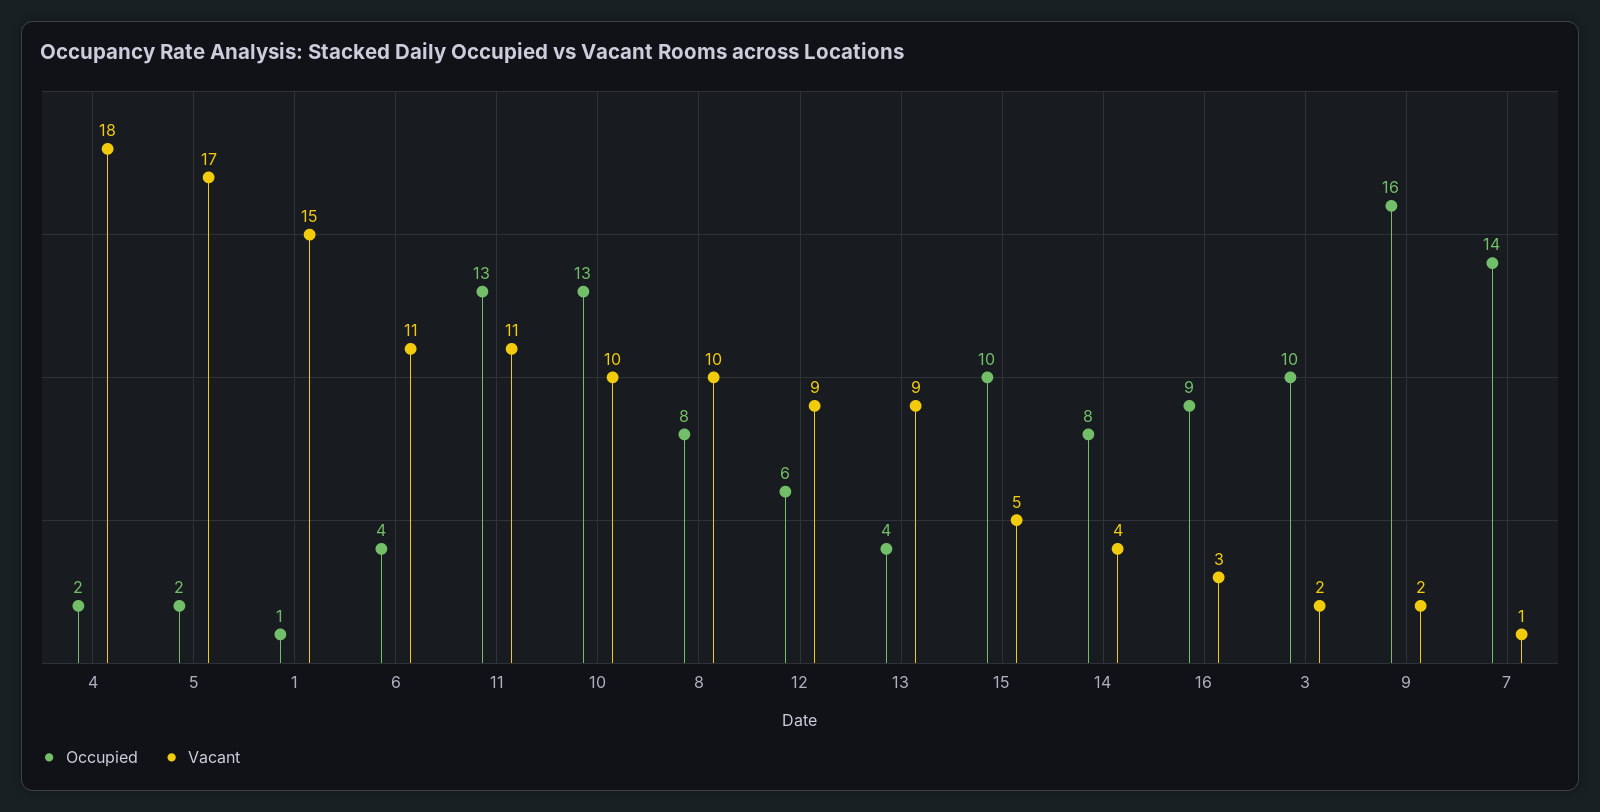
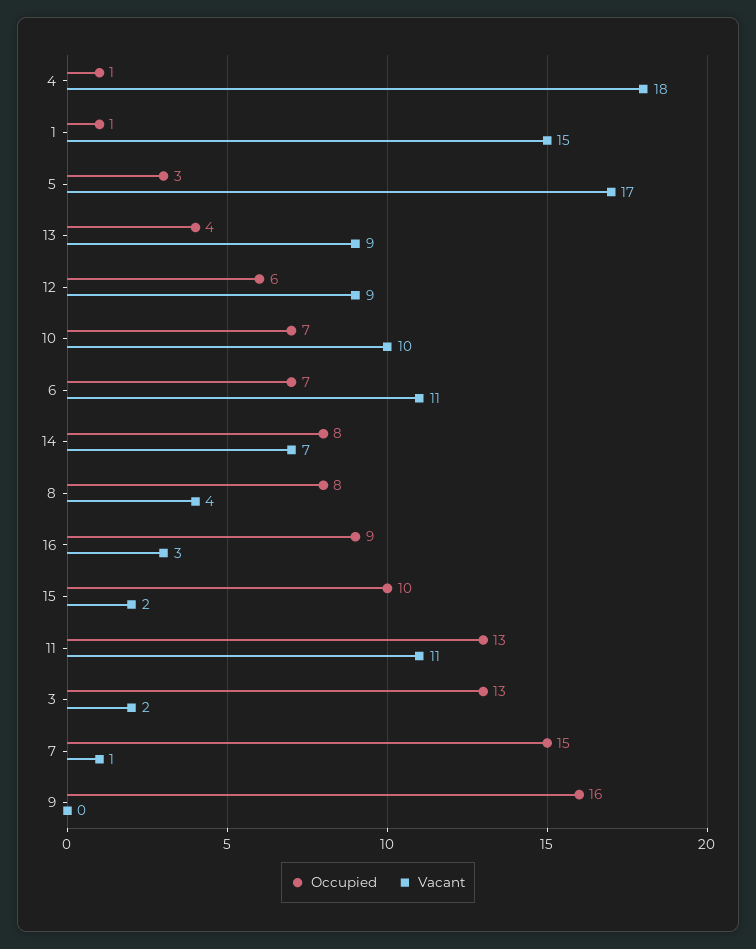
Occupied, 4: 2 -> 1
Occupied, 5: 2 -> 3
Occupied, 6: 4 -> 7
Occupied, 10: 13 -> 7
Vacant, 8: 10 -> 4
Vacant, 15: 5 -> 2
Vacant, 14: 4 -> 7
Occupied, 3: 10 -> 13
Vacant, 9: 2 -> 0
Occupied, 7: 14 -> 15

